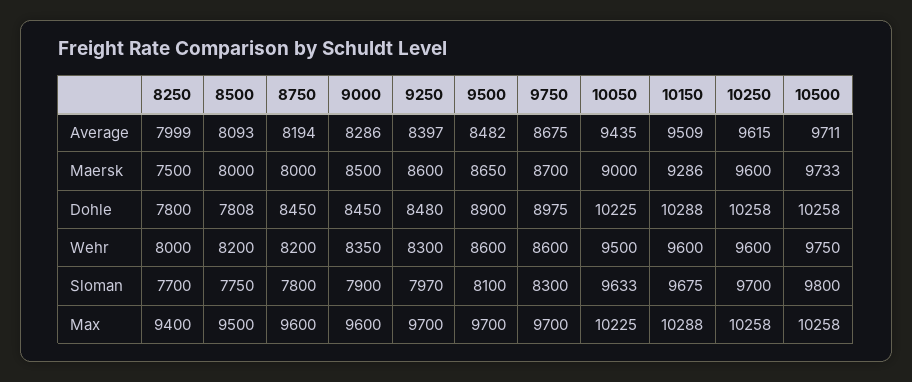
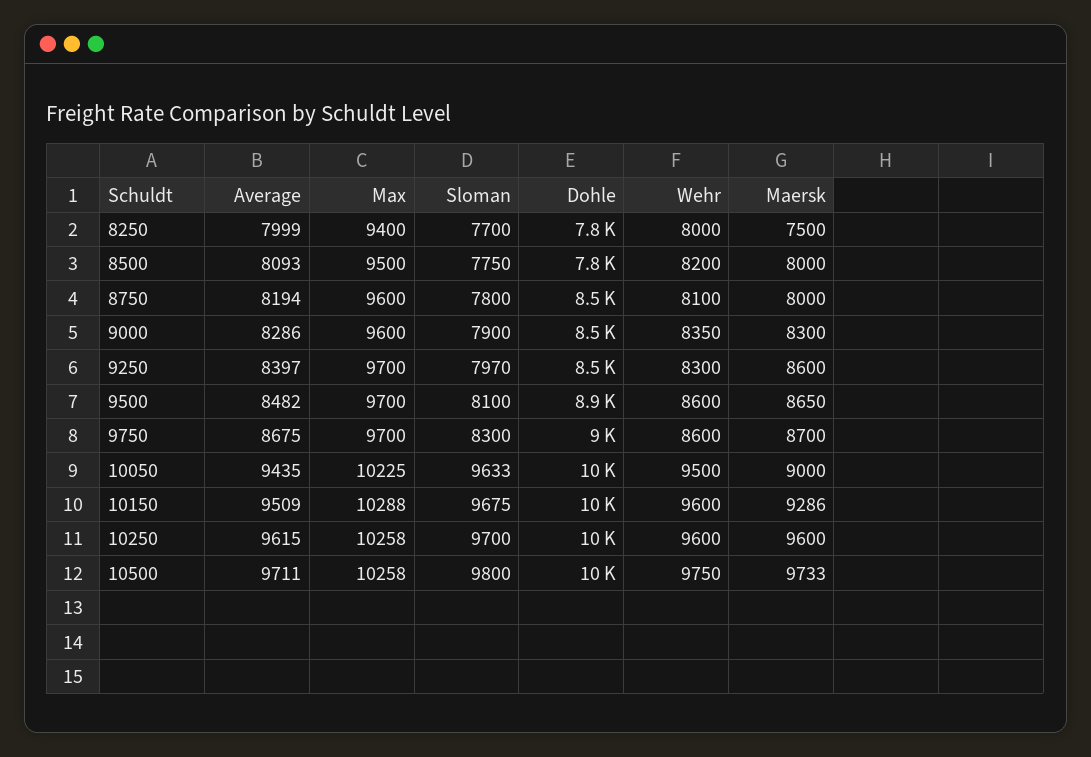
9000, Maersk: 8500 -> 8300
8750, Wehr: 8200 -> 8100

